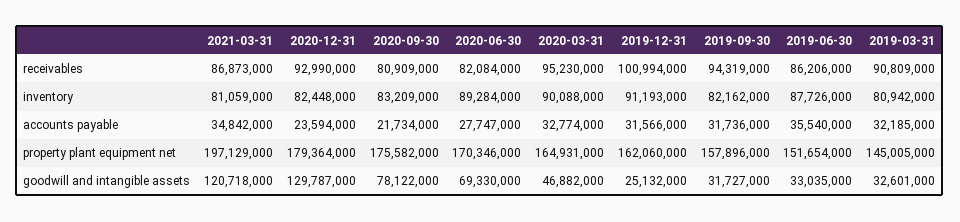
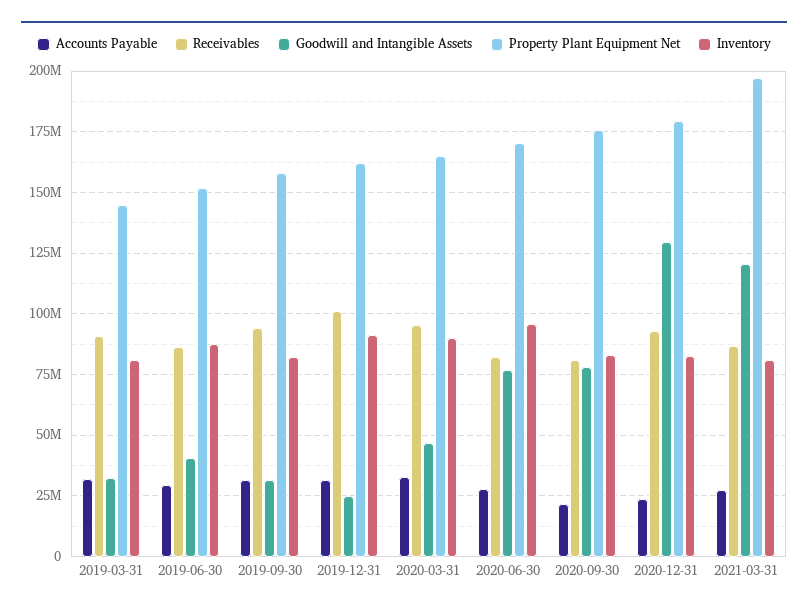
inventory, 2020-06-30: 89284000 -> 95000000
accounts payable, 2021-03-31: 34842000 -> 27500000
accounts payable, 2019-06-30: 35540000 -> 30000000
goodwill and intangible assets, 2020-06-30: 69330000 -> 77500000
goodwill and intangible assets, 2019-06-30: 33035000 -> 40000000

